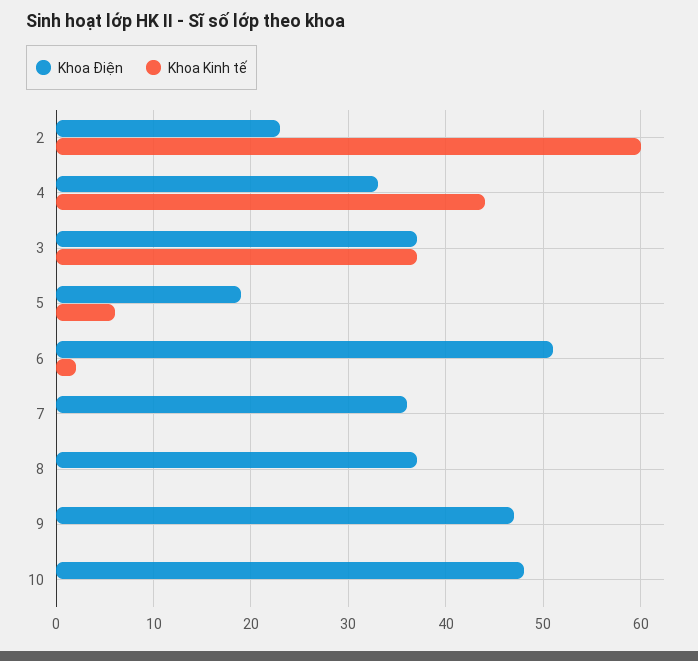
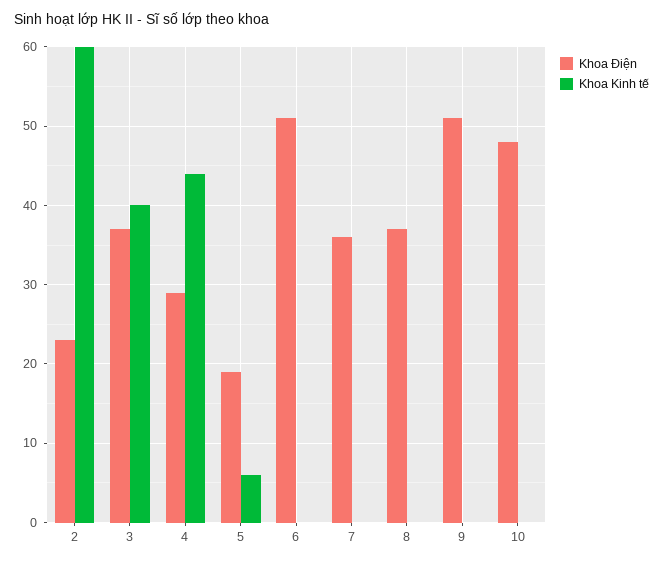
Khoa Điện, 4: 33 -> 29
Khoa Kinh tế, 3: 37 -> 40
Khoa Kinh tế, 6: 2 -> 0
Khoa Điện, 9: 47 -> 51

